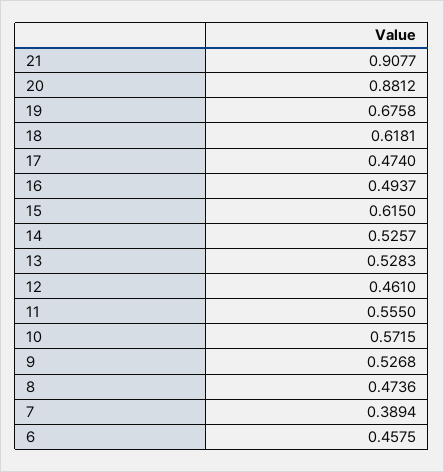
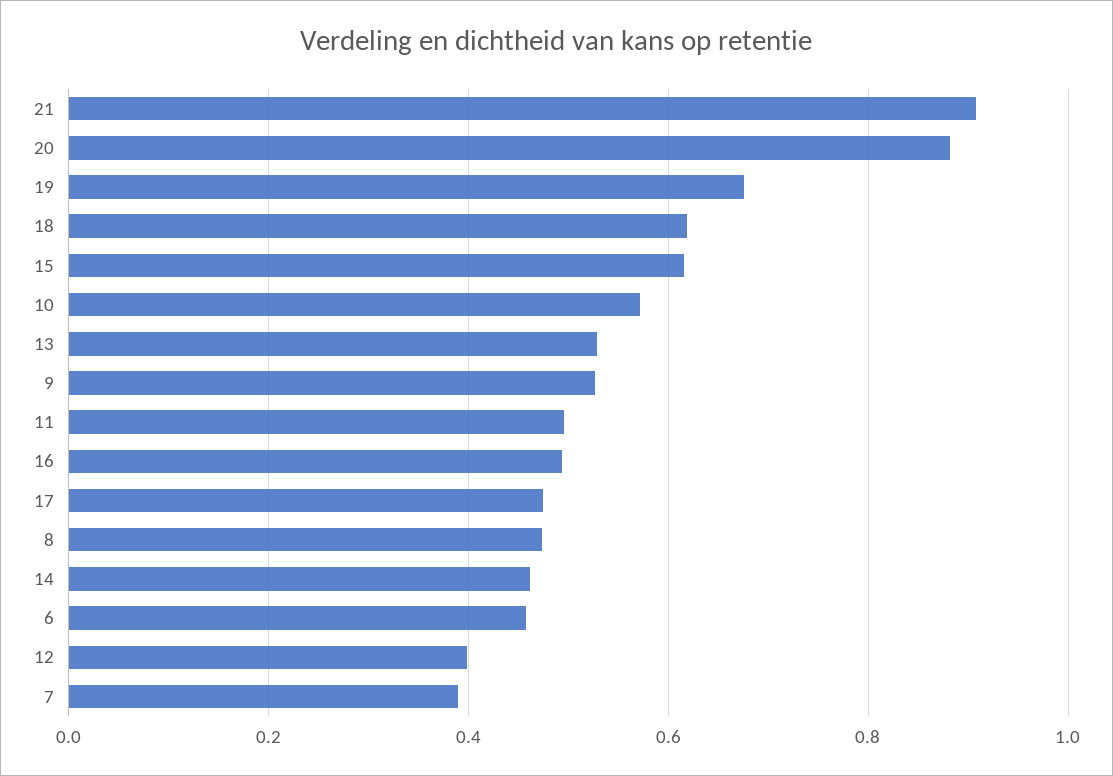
14: 0.5257 -> 0.46
12: 0.461 -> 0.4
11: 0.555 -> 0.5

